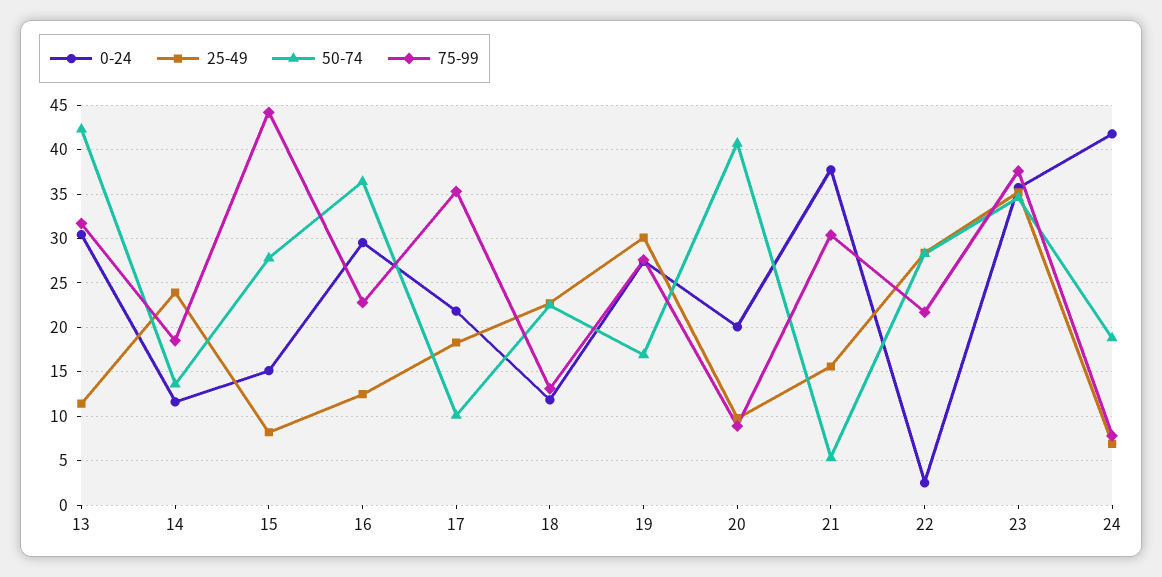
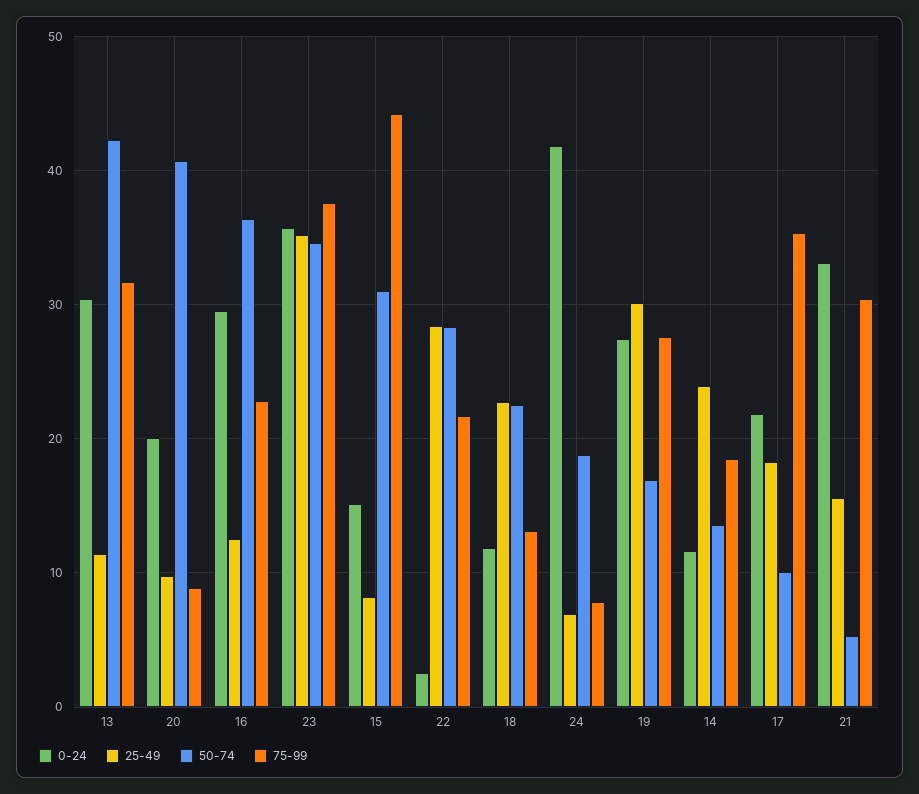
50-74, 15: 28 -> 31
0-24, 21: 38 -> 33

